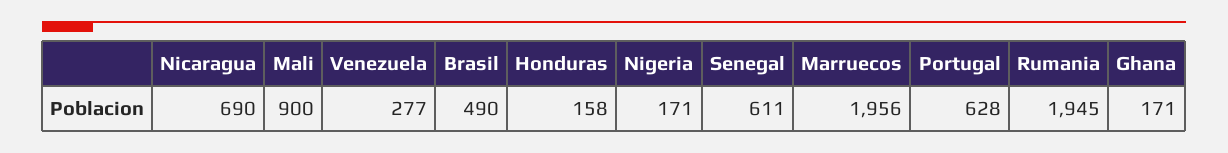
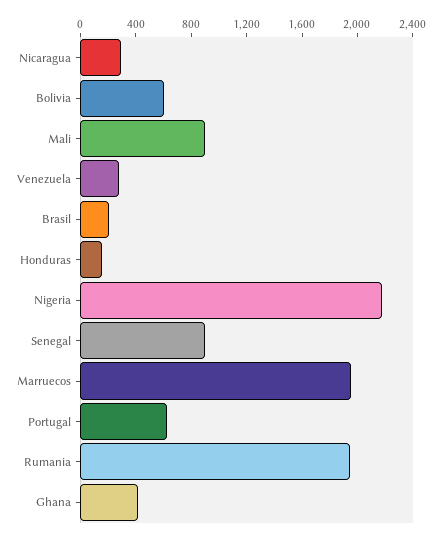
Nicaragua: 690 -> 300
Brasil: 490 -> 200
Nigeria: 171 -> 2200
Senegal: 611 -> 900
Ghana: 171 -> 400
Bolivia: none -> 600

